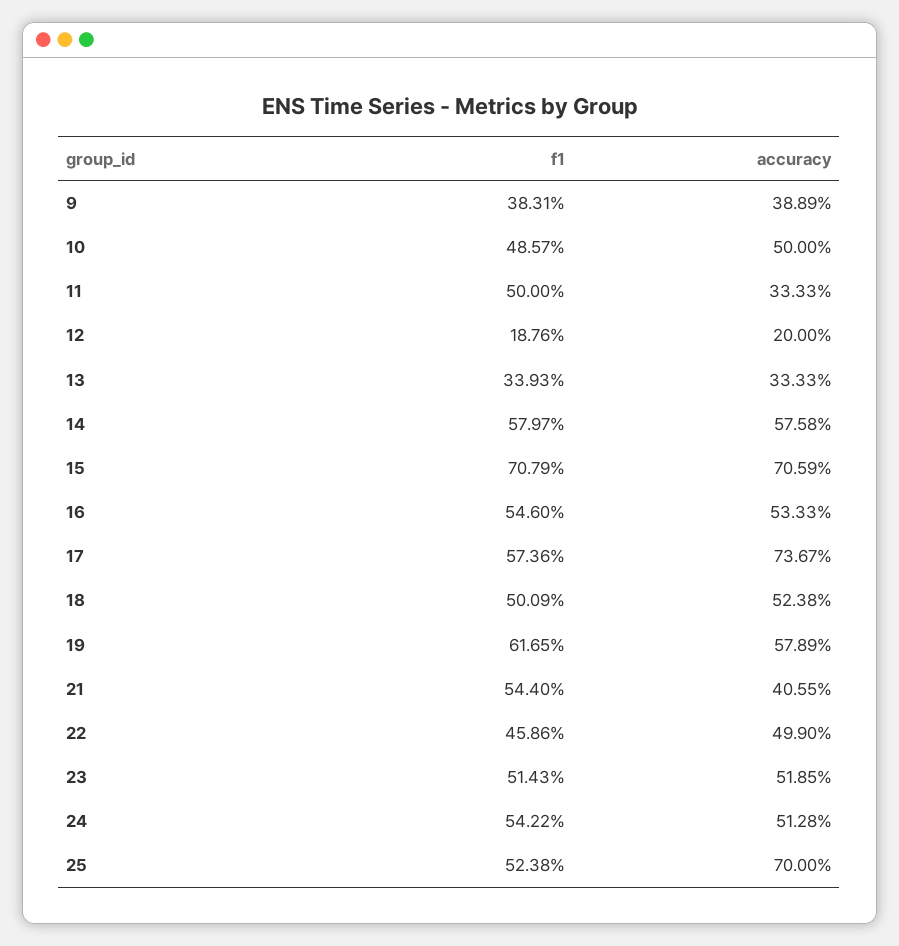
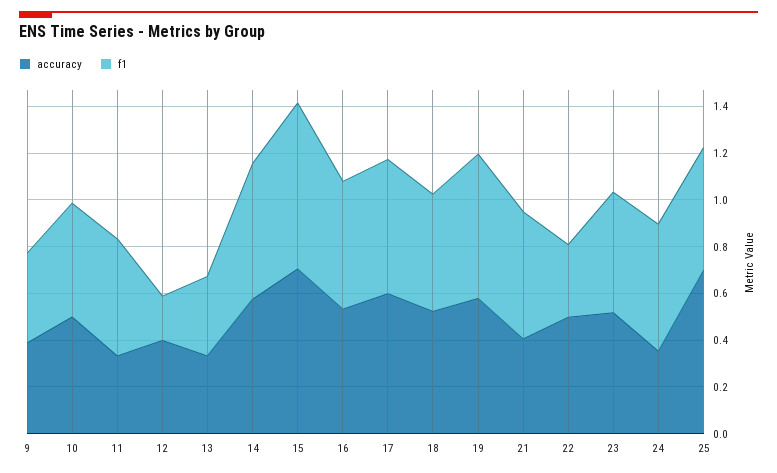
accuracy, 12: 0.2 -> 0.4
accuracy, 17: 0.7367 -> 0.6
f1, 22: 0.4586 -> 0.3
accuracy, 24: 0.5128 -> 0.35

